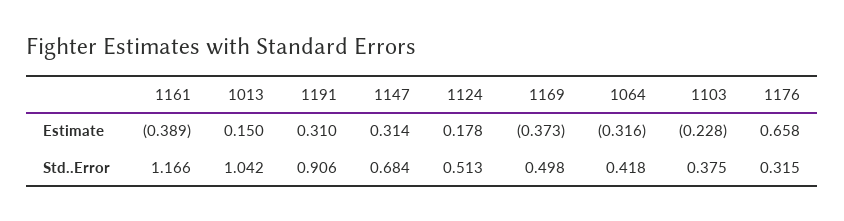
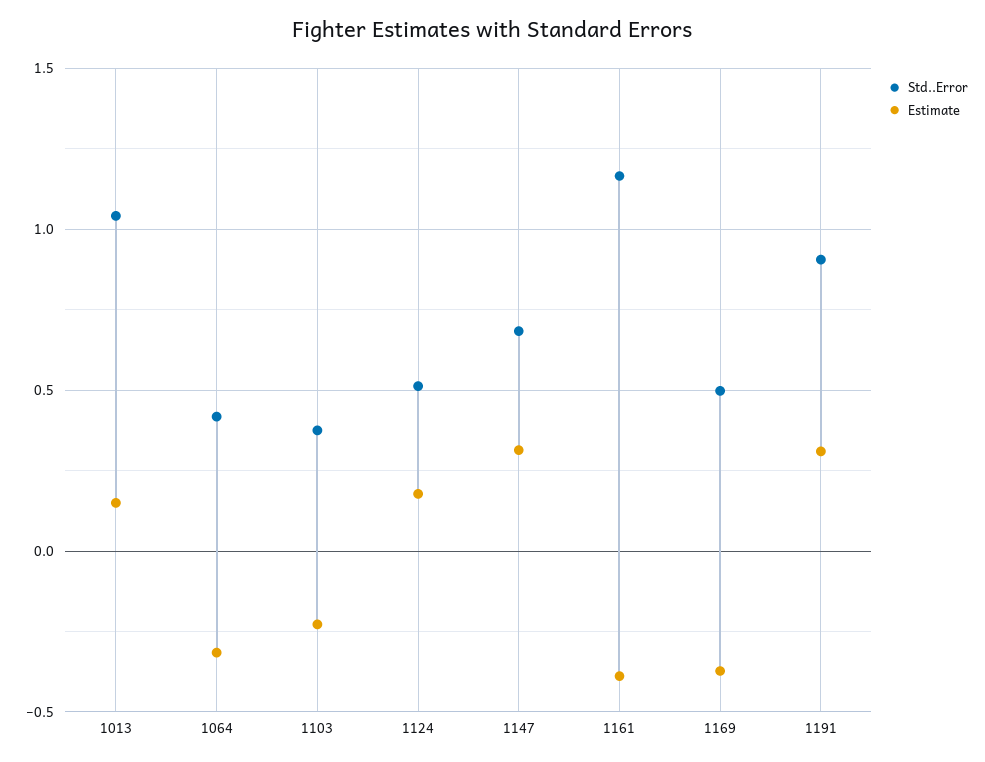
Estimate, 1176: 0.658 -> none
Std..Error, 1176: 0.315 -> none

